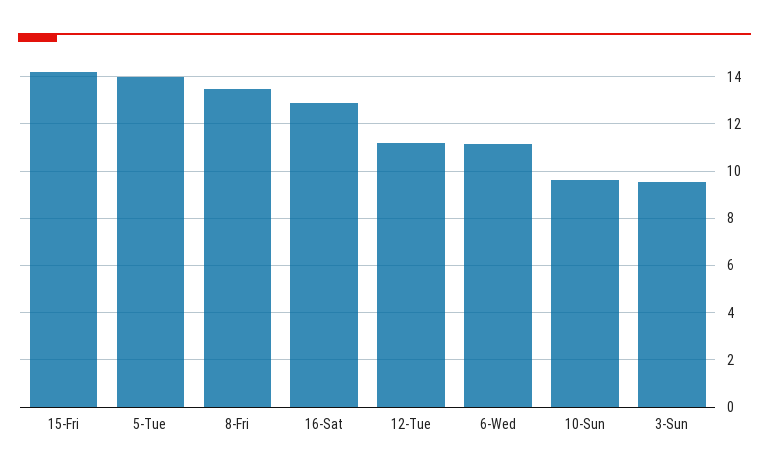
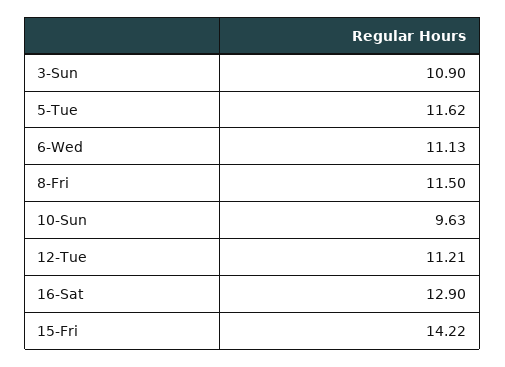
5-Tue: 14 -> 11.62
8-Fri: 13.5 -> 11.5
3-Sun: 9.5 -> 10.9

